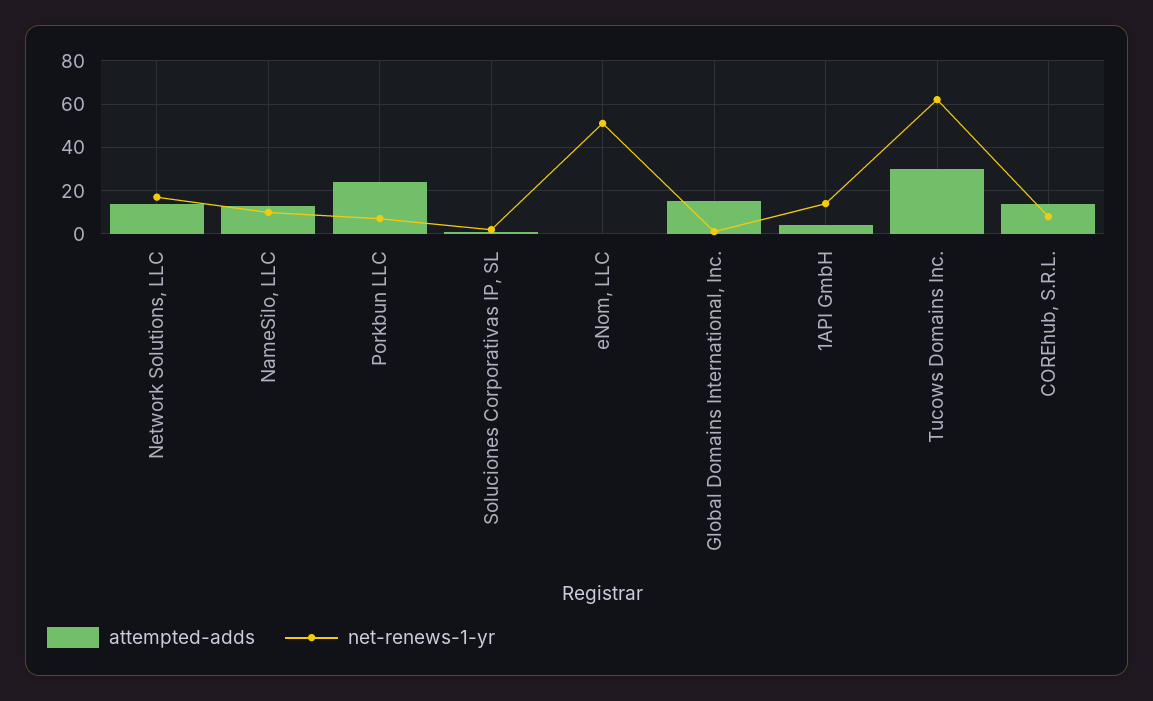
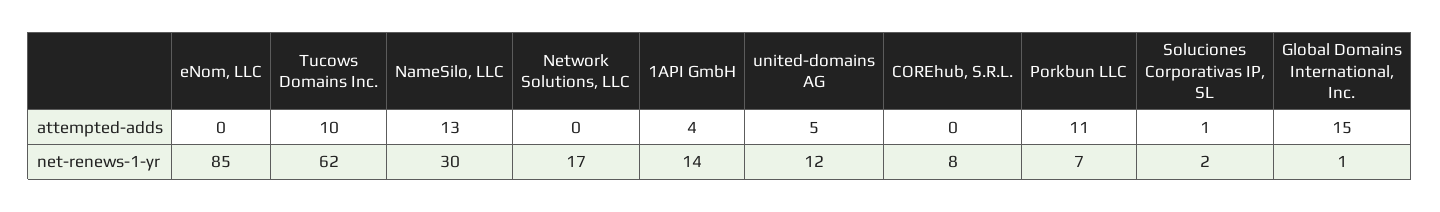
attempted-adds, Network Solutions, LLC: 15 -> 0
net-renews-1-yr, NameSilo, LLC: 10 -> 30
attempted-adds, Porkbun LLC: 25 -> 11
net-renews-1-yr, eNom, LLC: 50 -> 85
attempted-adds, Tucows Domains Inc.: 30 -> 10
attempted-adds, COREhub, S.R.L.: 15 -> 0
attempted-adds, united-domains AG: none -> 5
net-renews-1-yr, united-domains AG: none -> 12

